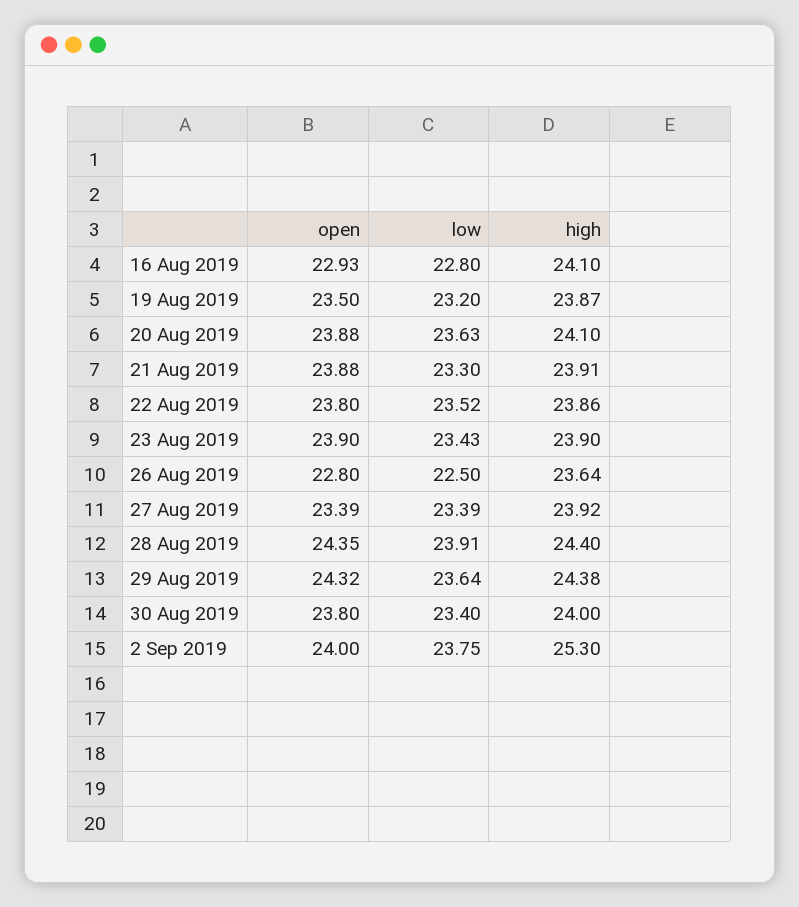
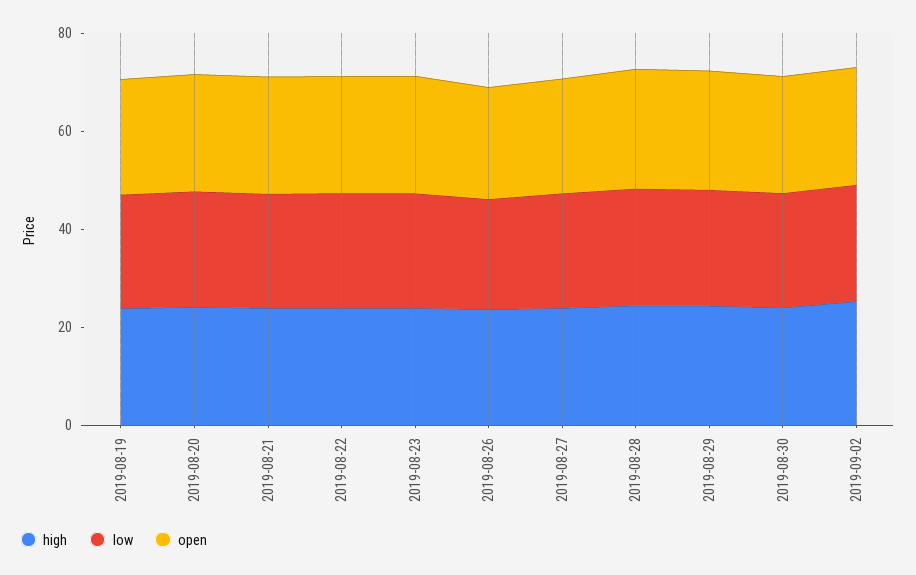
open, 16 Aug 2019: 22.93 -> none
low, 16 Aug 2019: 22.8 -> none
high, 16 Aug 2019: 24.1 -> none

